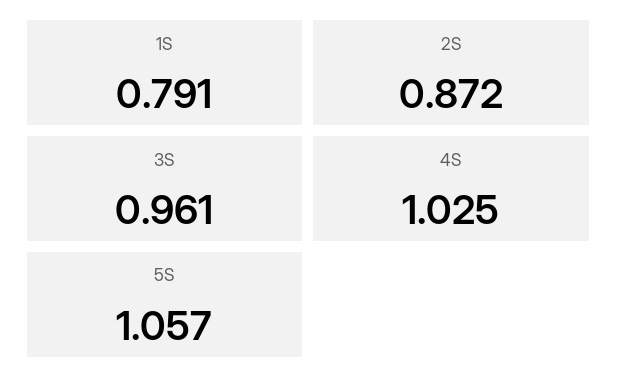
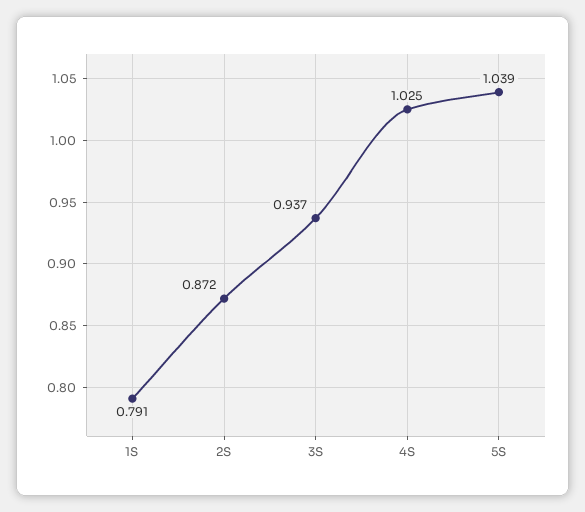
3S: 0.961 -> 0.937
5S: 1.057 -> 1.039

